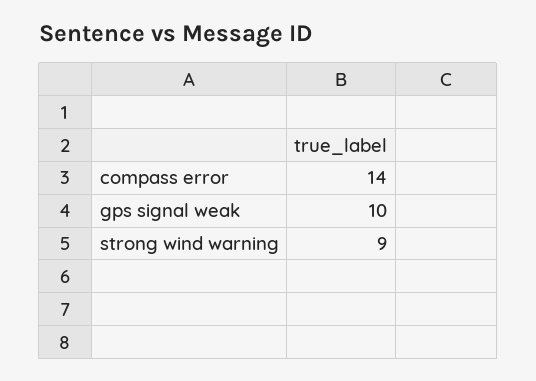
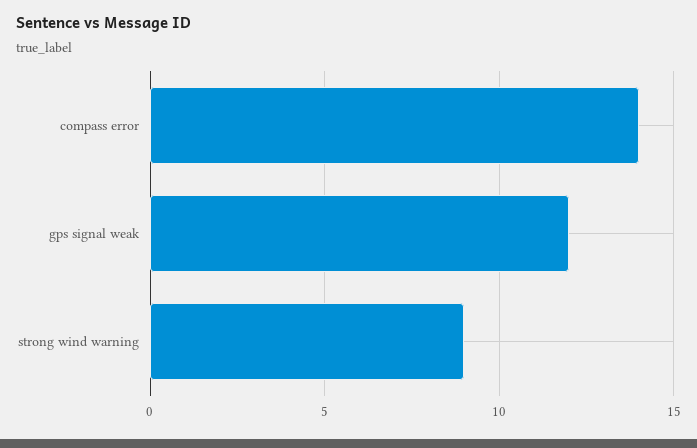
gps signal weak: 10 -> 12

